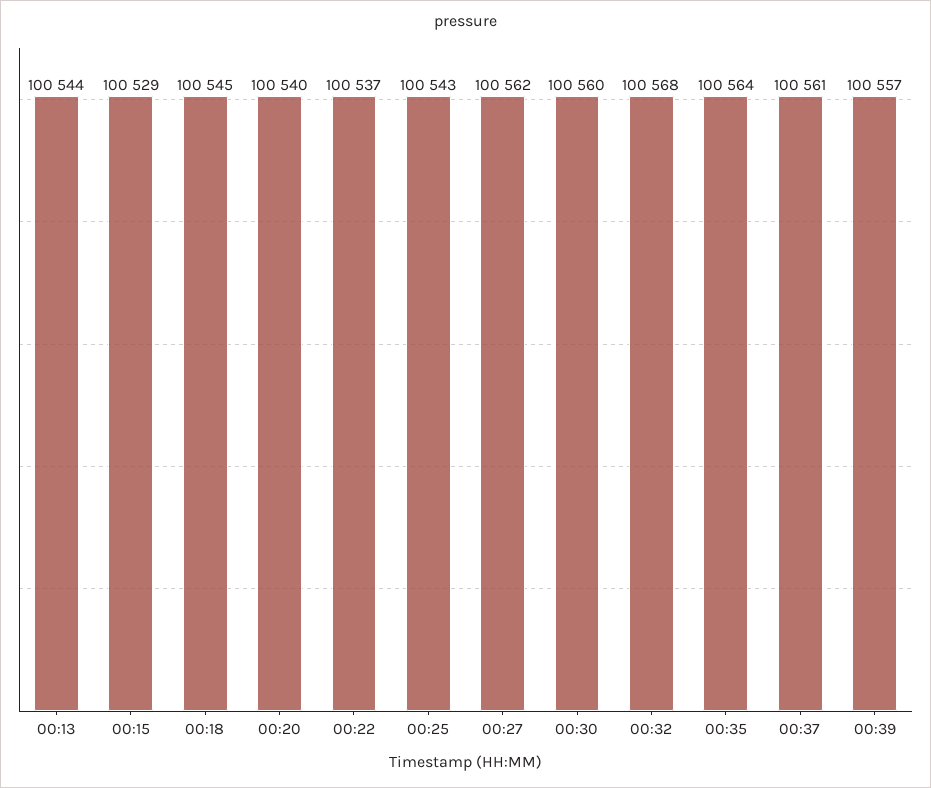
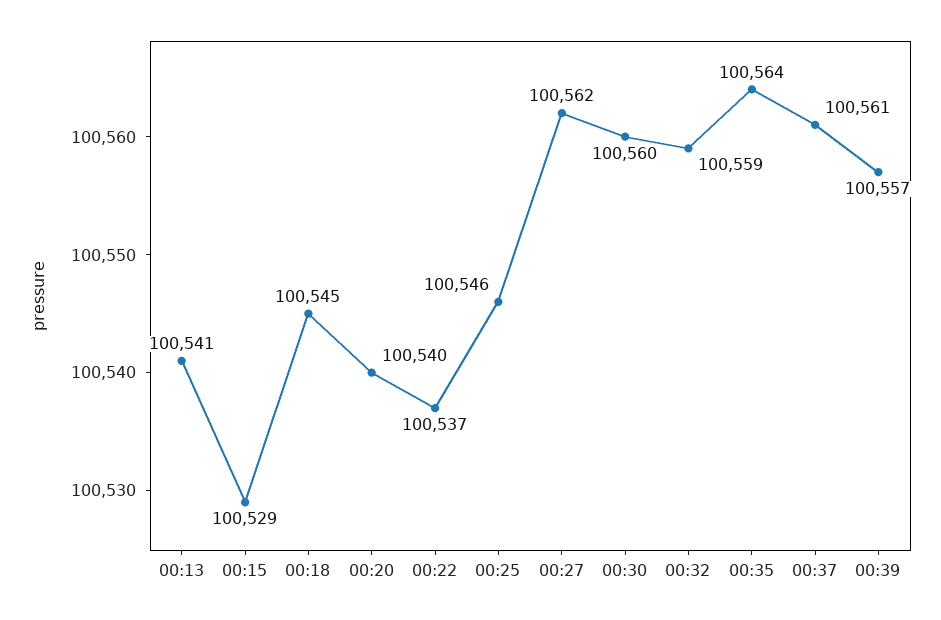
00:13: 100544 -> 100541
00:25: 100543 -> 100546
00:32: 100568 -> 100559

